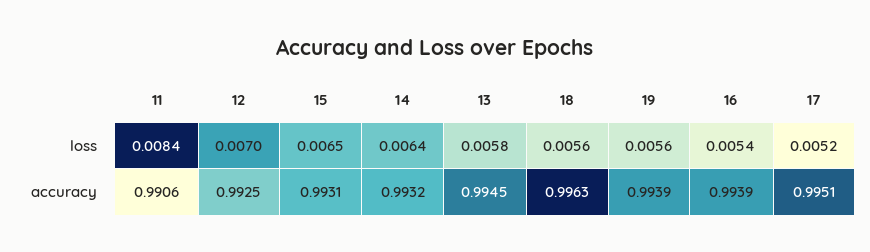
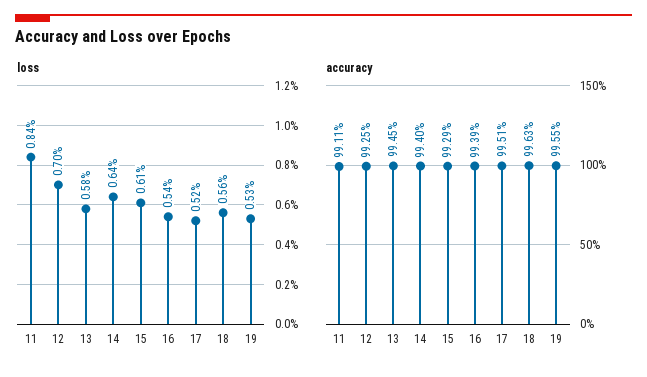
loss, 15: 0.0065 -> 0.0061
loss, 19: 0.0056 -> 0.0053
accuracy, 11: 0.9906 -> 0.9911
accuracy, 15: 0.9931 -> 0.9929
accuracy, 14: 0.9932 -> 0.994
accuracy, 19: 0.9939 -> 0.9955

